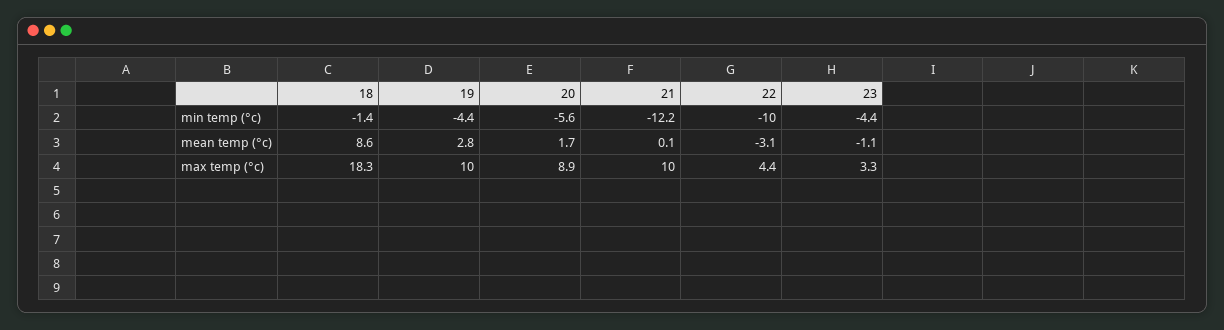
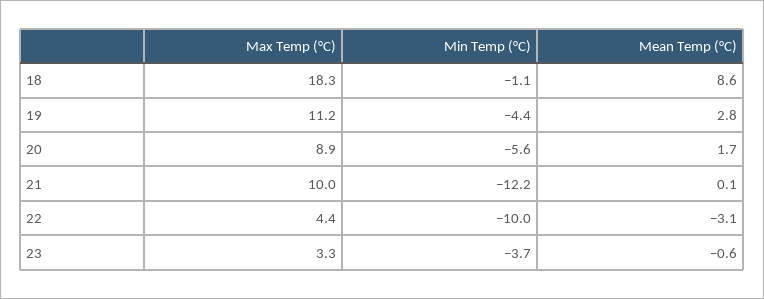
18, min temp (°c): -1.4 -> -1.1
23, min temp (°c): -4.4 -> -3.7
23, mean temp (°c): -1.1 -> -0.6
19, max temp (°c): 10 -> 11.2

